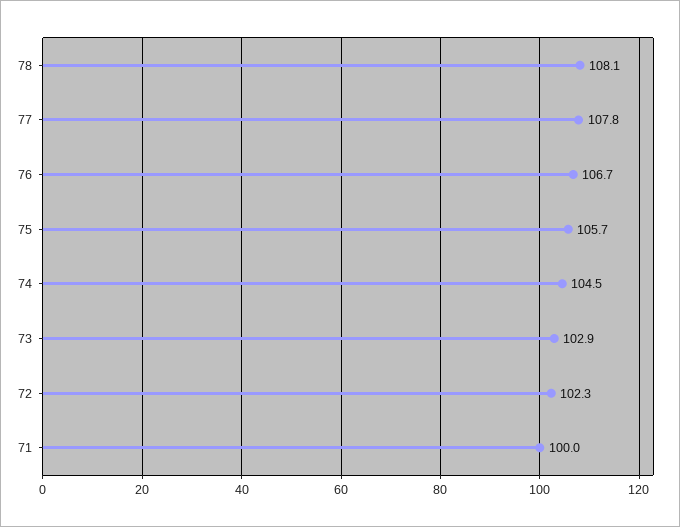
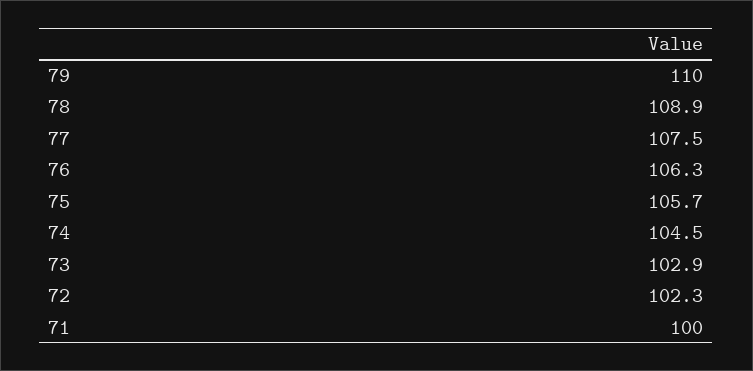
78: 108.1 -> 108.9
77: 107.8 -> 107.5
76: 106.7 -> 106.3
79: none -> 110

